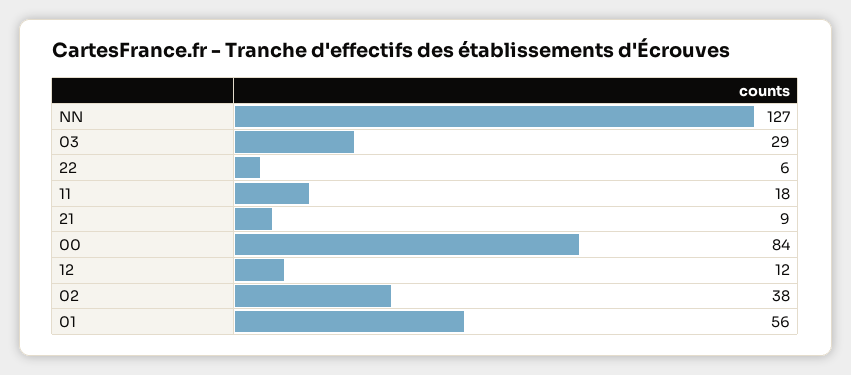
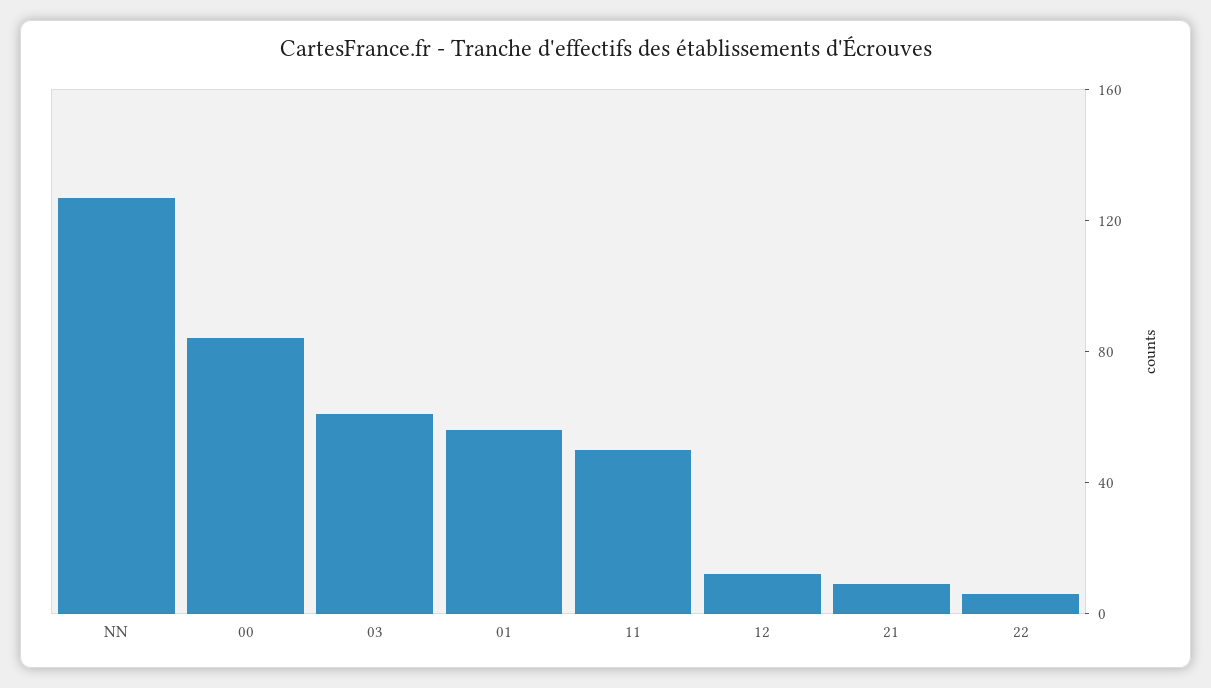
03: 29 -> 60
11: 18 -> 50
02: 38 -> none

